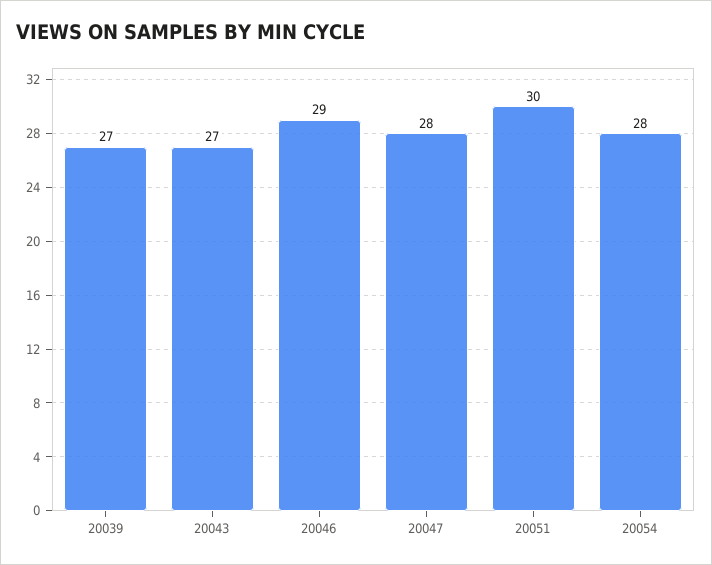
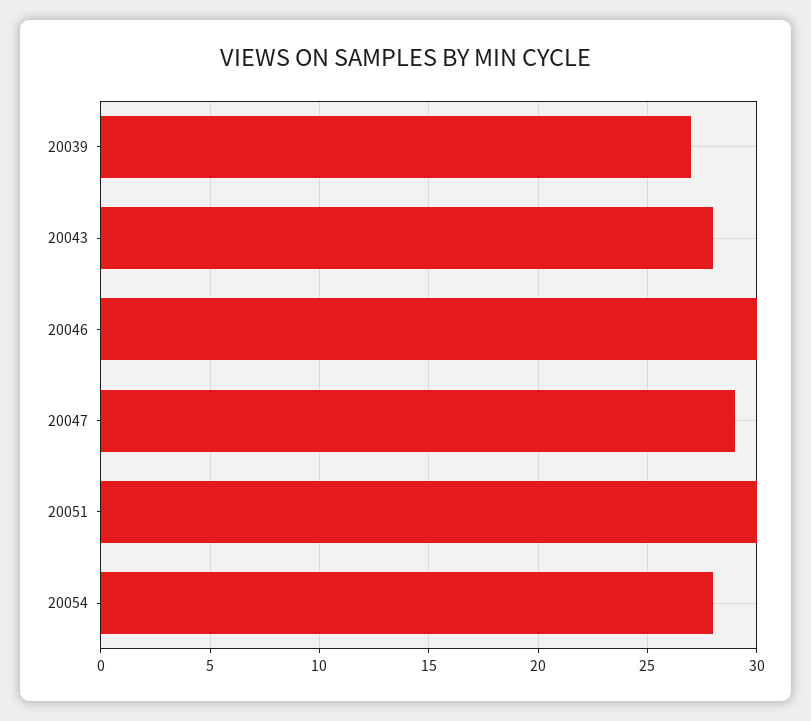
20043: 27 -> 28
20046: 29 -> 30
20047: 28 -> 29

